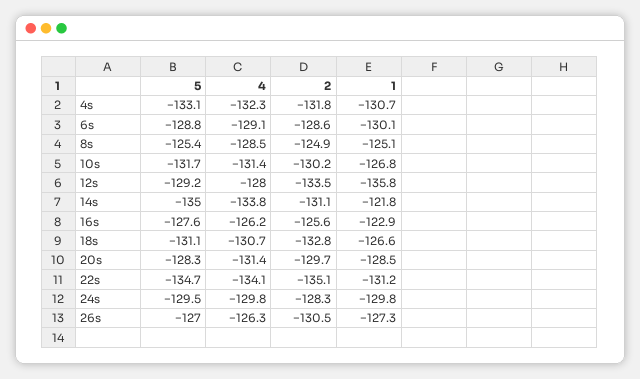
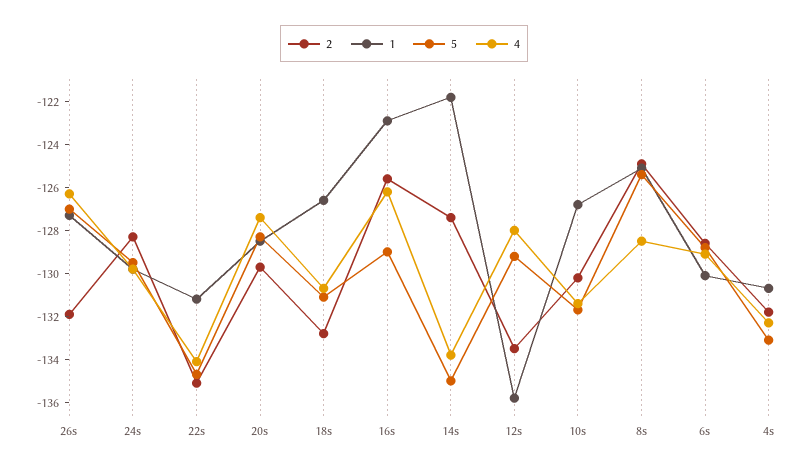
2, 14s: -131.1 -> -127.5
5, 16s: -127.6 -> -129
4, 20s: -131.4 -> -127.5
2, 26s: -130.5 -> -132

